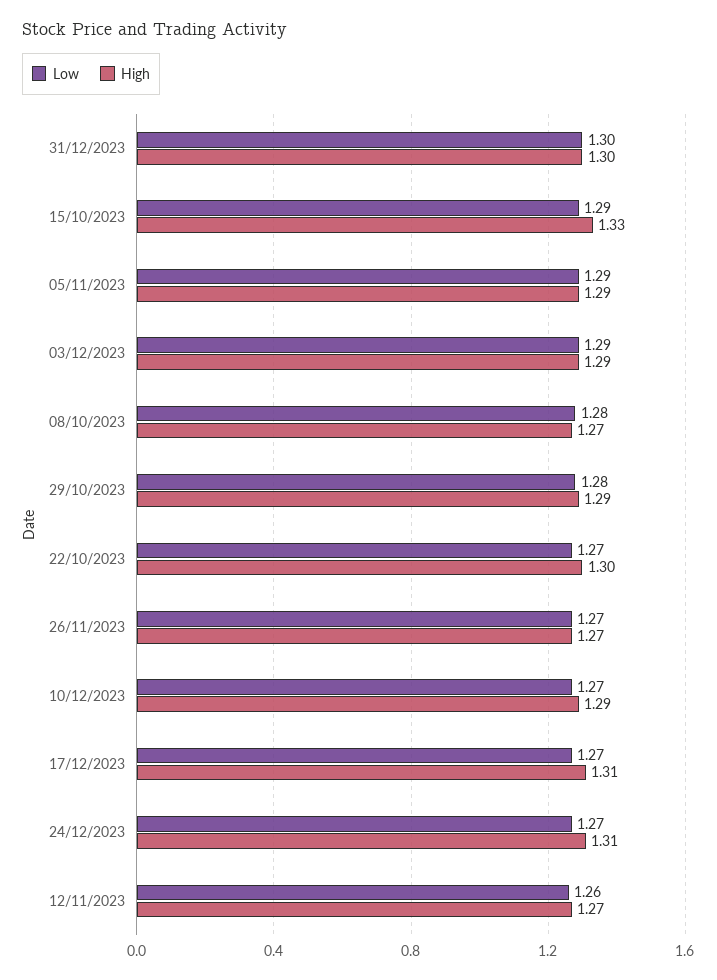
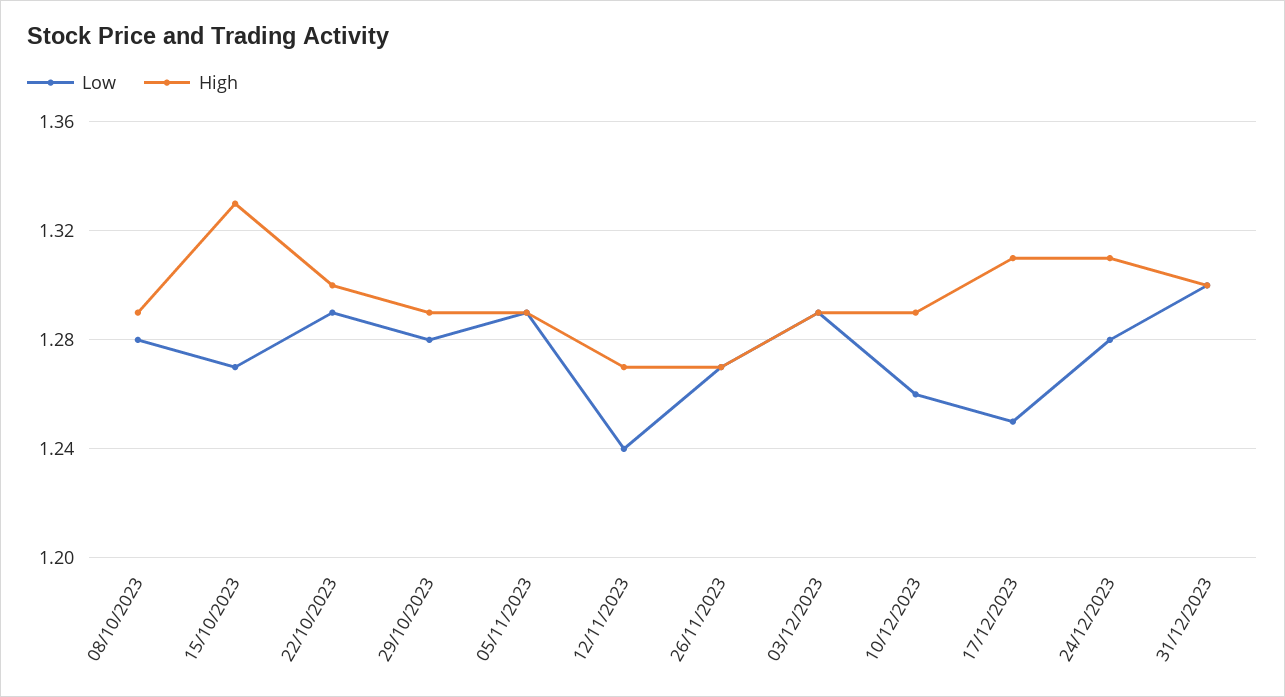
Low, 15/10/2023: 1.29 -> 1.27
High, 08/10/2023: 1.27 -> 1.29
Low, 22/10/2023: 1.27 -> 1.29
Low, 10/12/2023: 1.27 -> 1.26
Low, 17/12/2023: 1.27 -> 1.25
Low, 24/12/2023: 1.27 -> 1.28
Low, 12/11/2023: 1.26 -> 1.24

